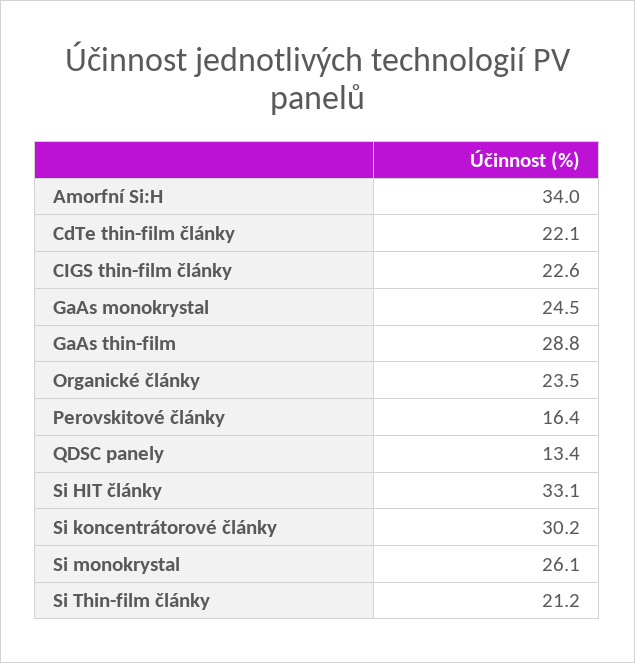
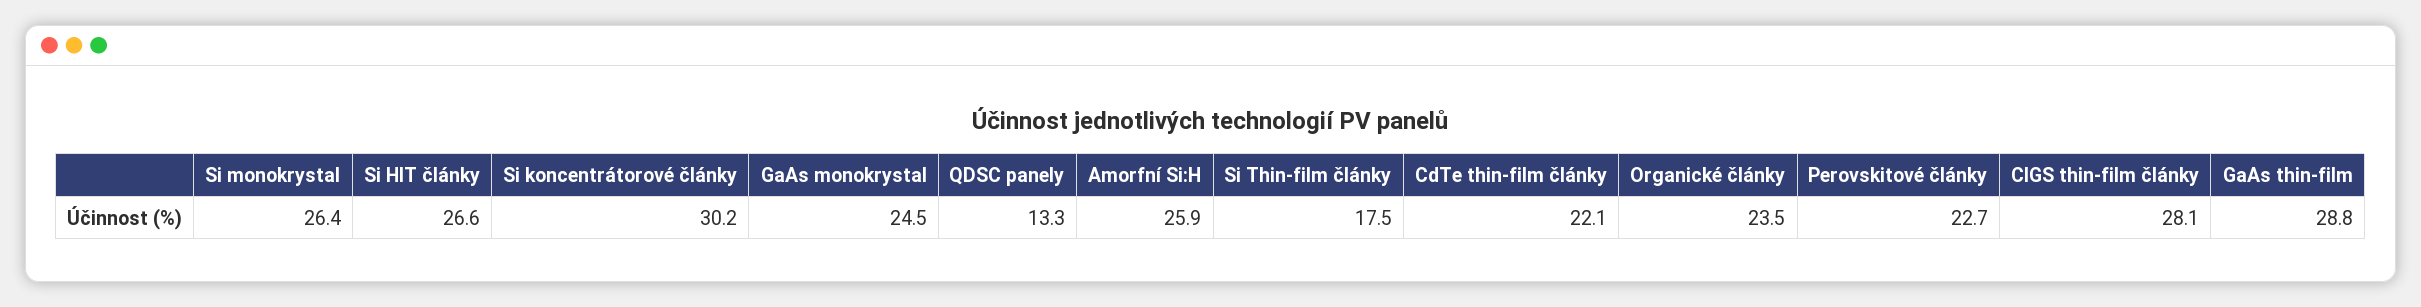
Amorfní Si:H: 34 -> 25.9
CIGS thin-film články: 22.6 -> 28.1
Perovskitové články: 16.4 -> 22.7
QDSC panely: 13.4 -> 13.3
Si HIT články: 33.1 -> 26.6
Si monokrystal: 26.1 -> 26.4
Si Thin-film články: 21.2 -> 17.5

